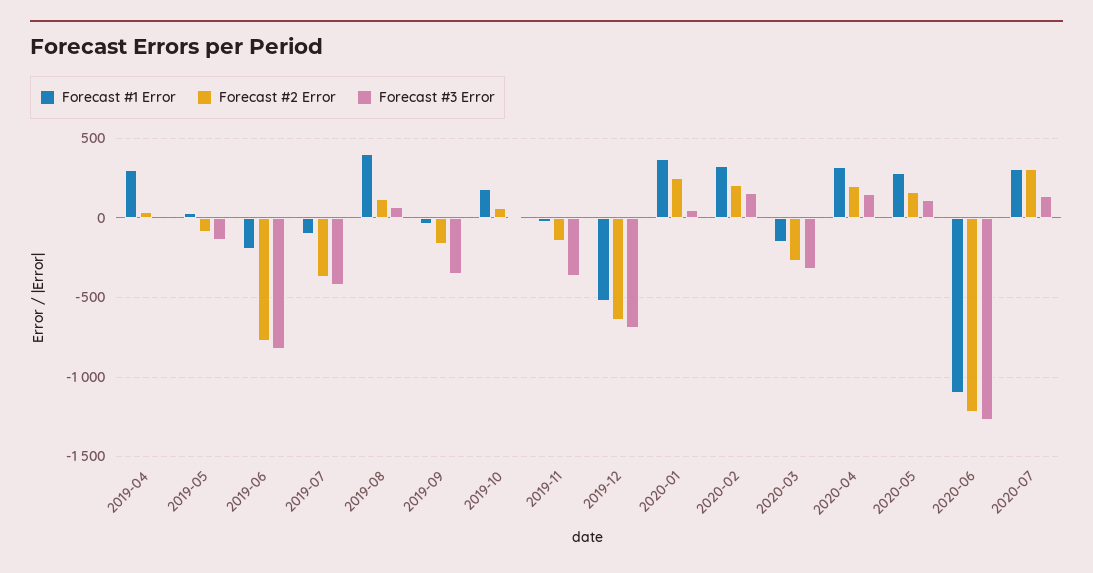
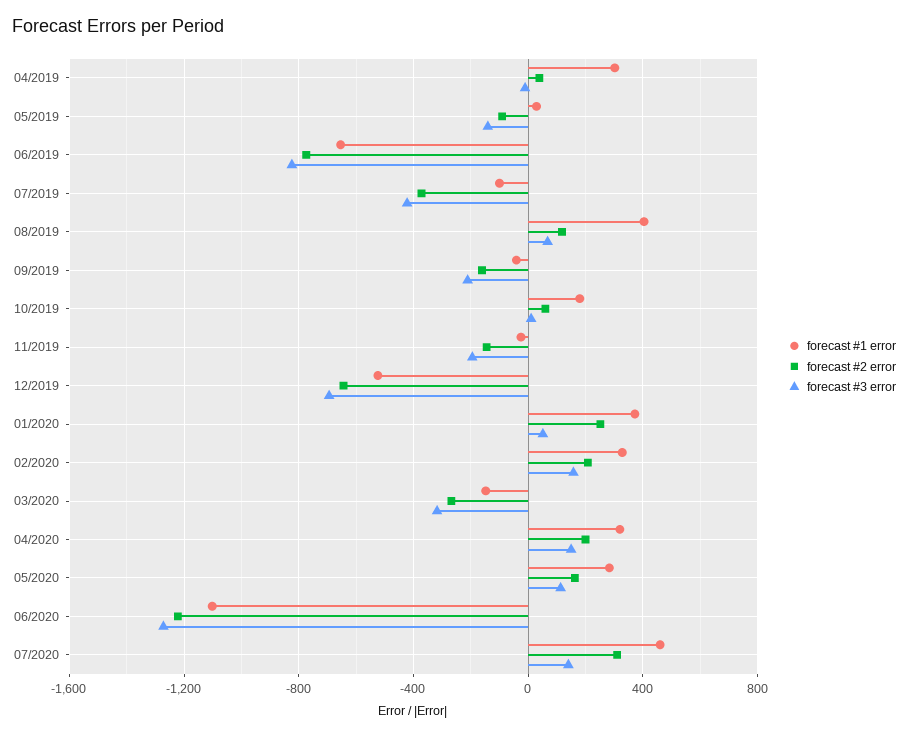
Forecast #1 Error, 2019-06: -200 -> -650
Forecast #3 Error, 2019-09: -350 -> -200
Forecast #3 Error, 2019-11: -350 -> -200
Forecast #1 Error, 2020-07: 300 -> 450

